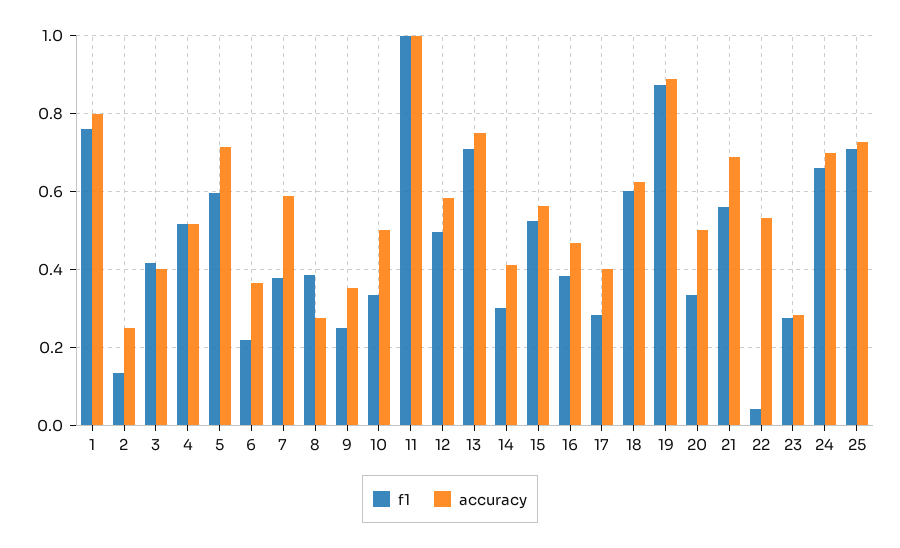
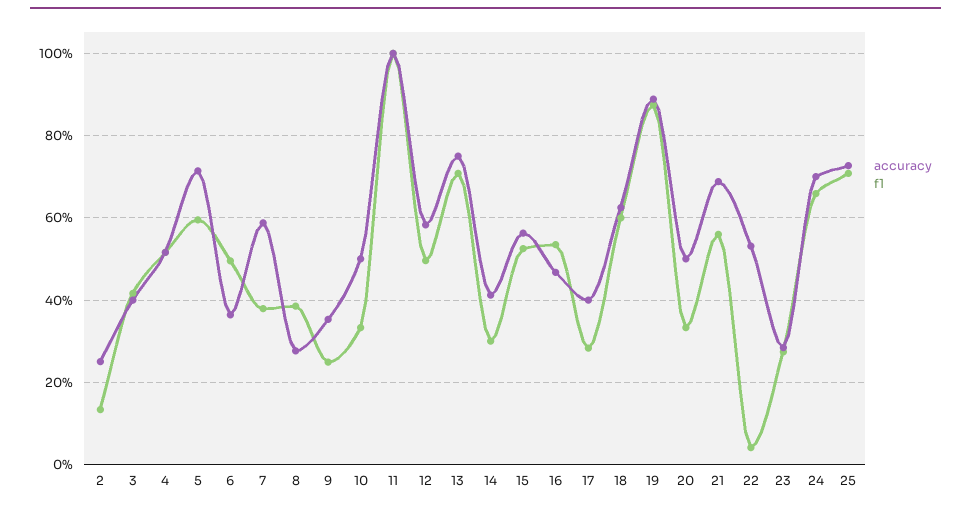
f1, 1: 0.76 -> none
accuracy, 1: 0.8 -> none
f1, 6: 0.22 -> 0.5
f1, 16: 0.38 -> 0.54

